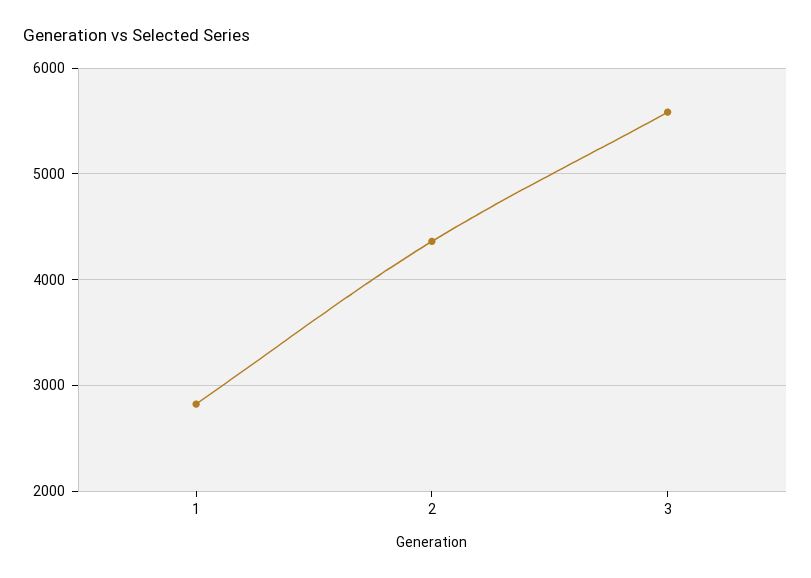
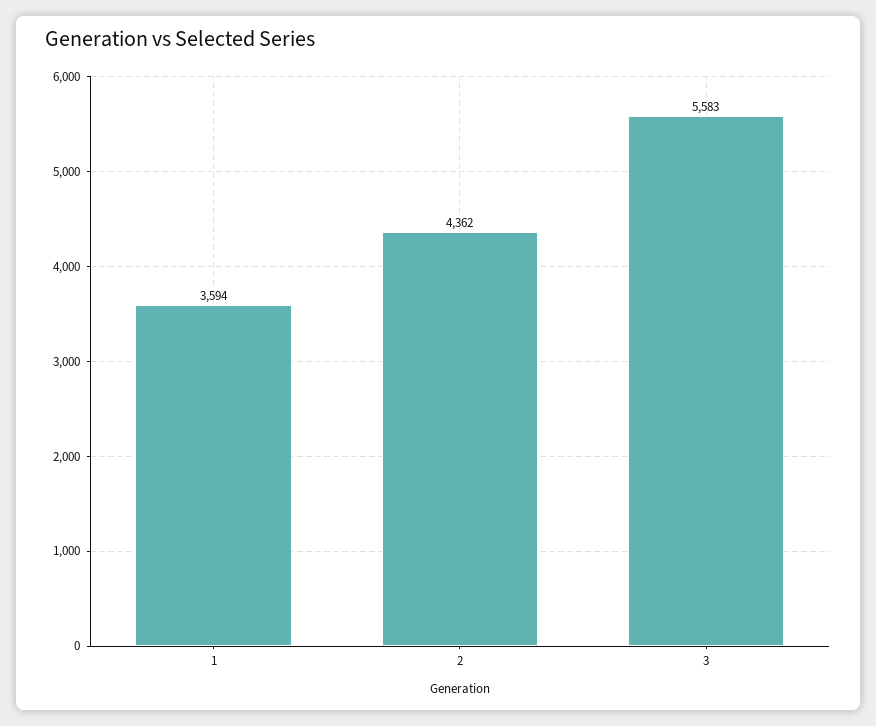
1: 2800 -> 3594

